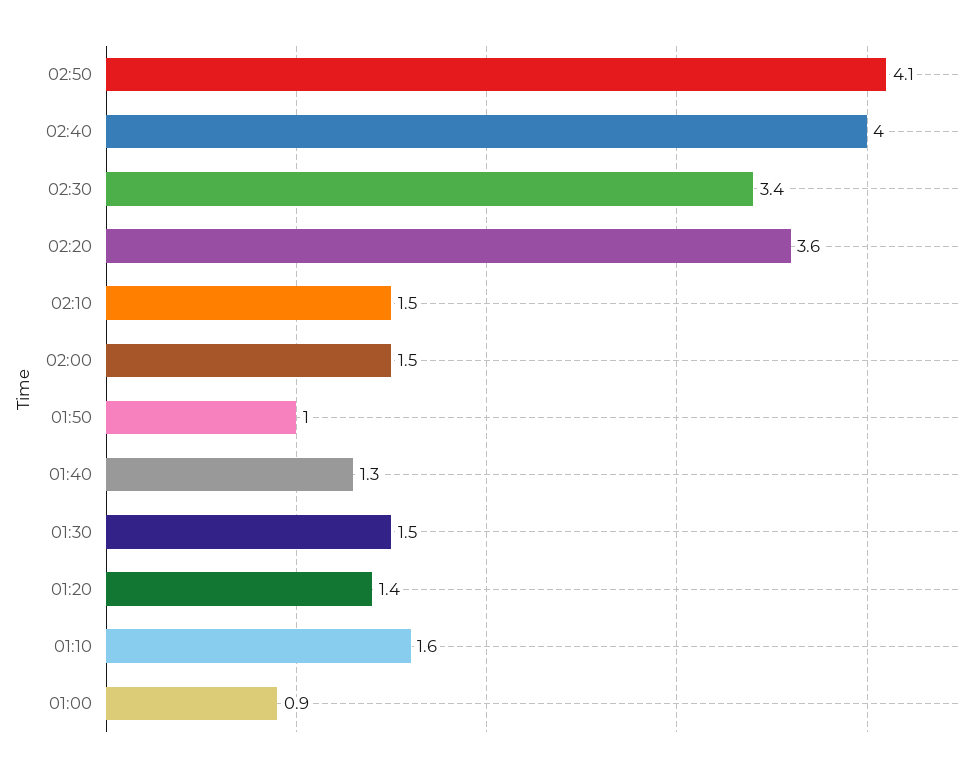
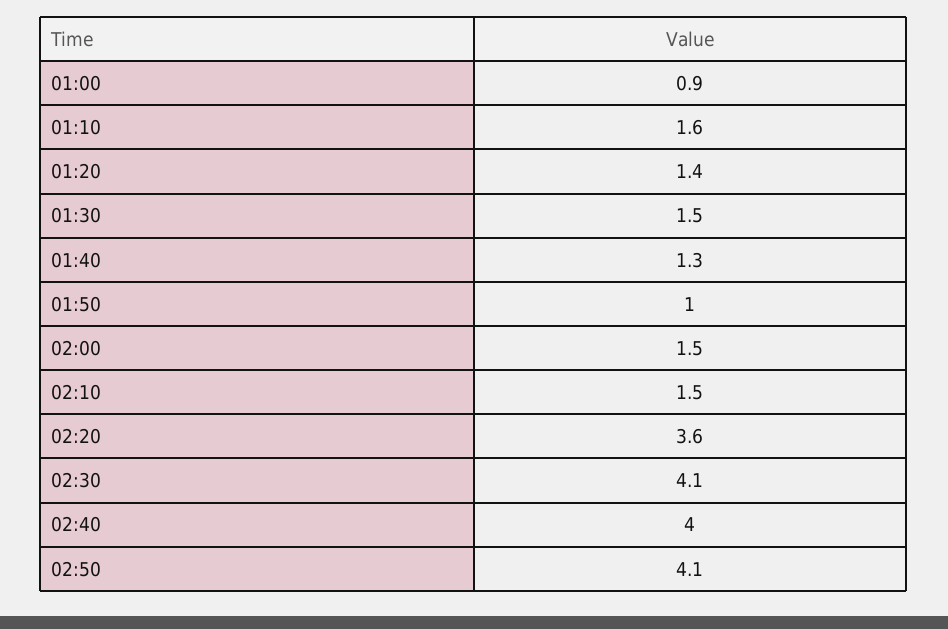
02:30: 3.4 -> 4.1

